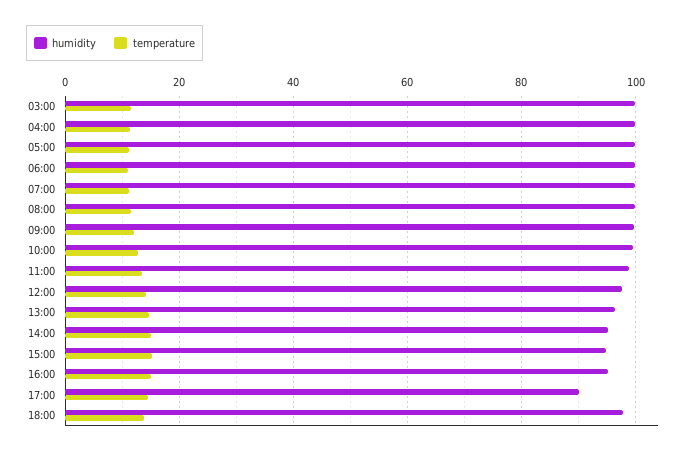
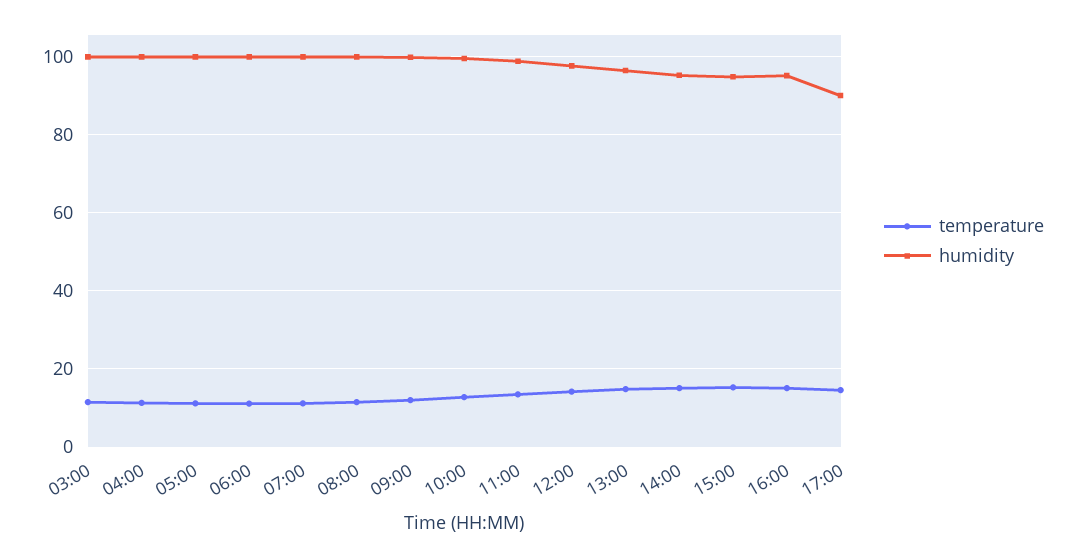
humidity, 18:00: 98 -> none
temperature, 18:00: 14 -> none

